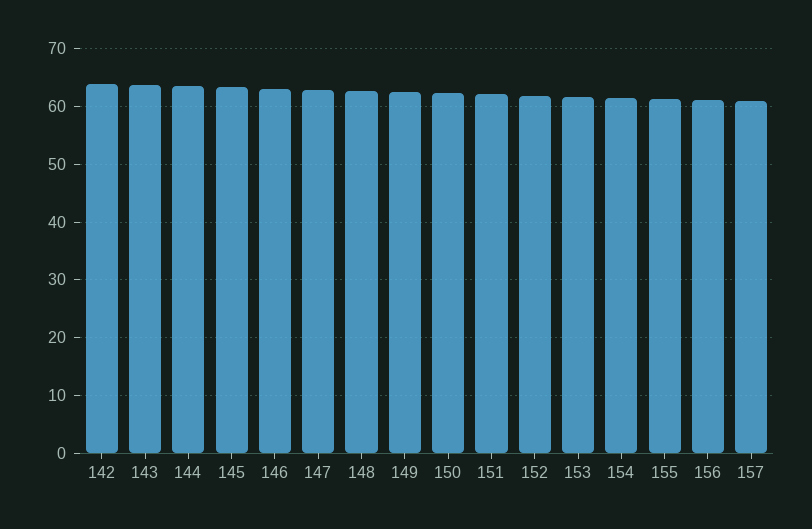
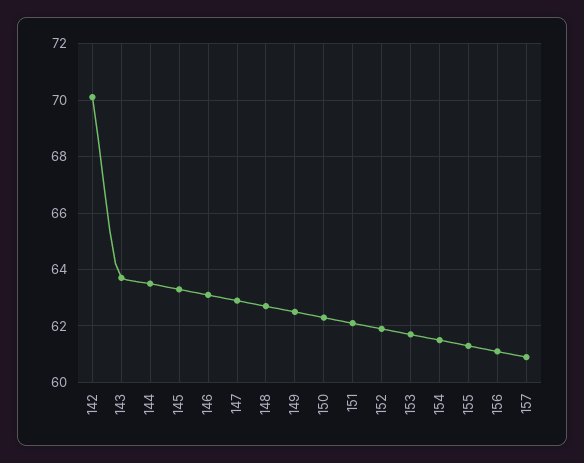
142: 64 -> 70

